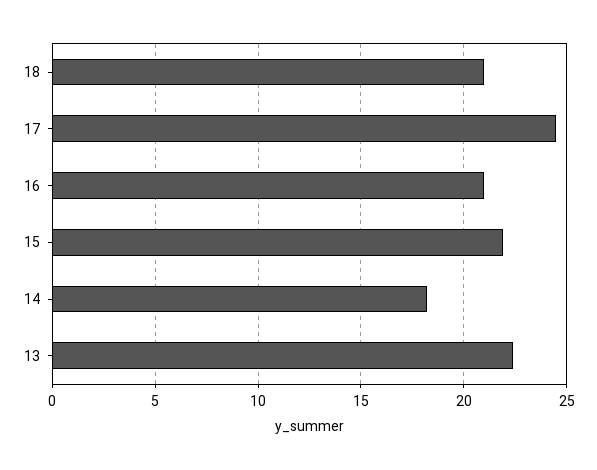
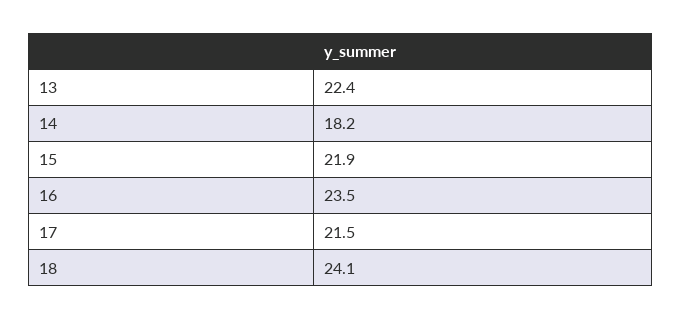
18: 21 -> 24.1
17: 24.5 -> 21.5
16: 21 -> 23.5

